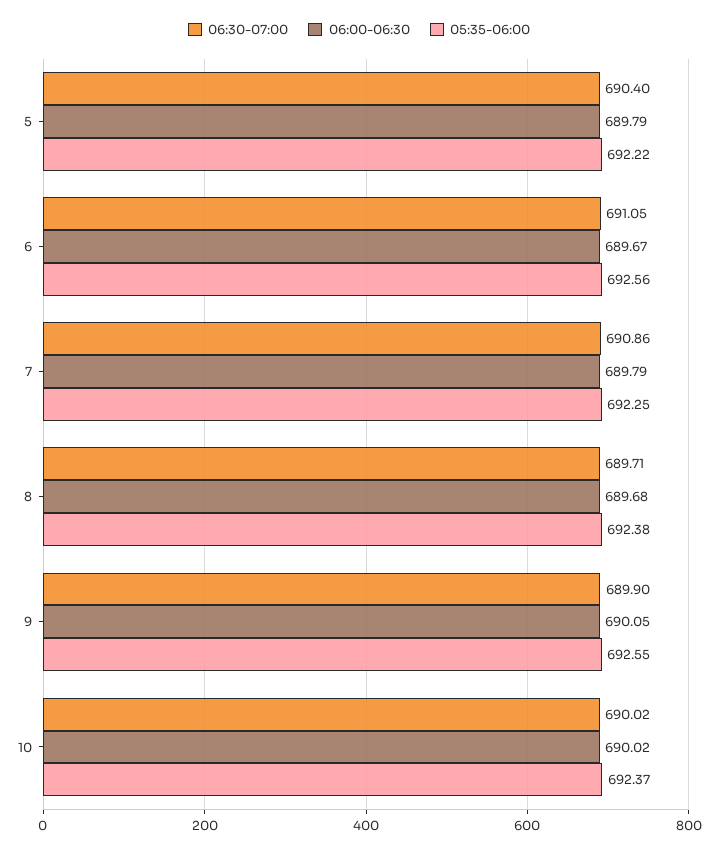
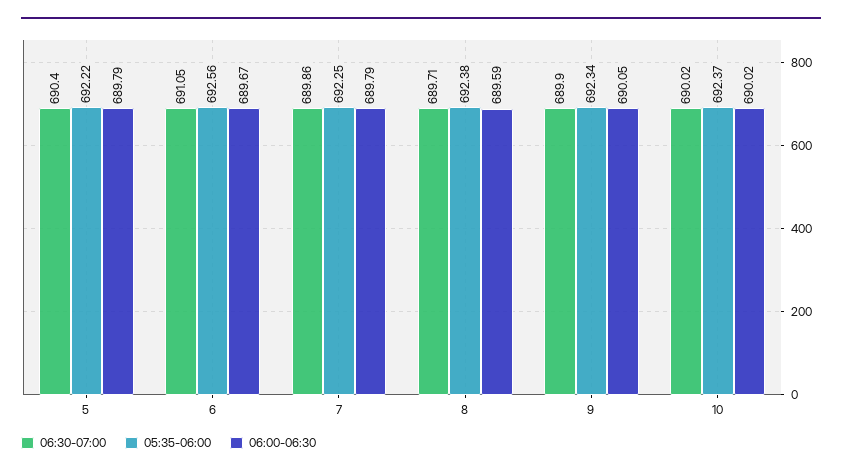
06:30-07:00, 7: 690.86 -> 689.86
06:00-06:30, 8: 689.68 -> 689.59
05:35-06:00, 9: 692.55 -> 692.34

